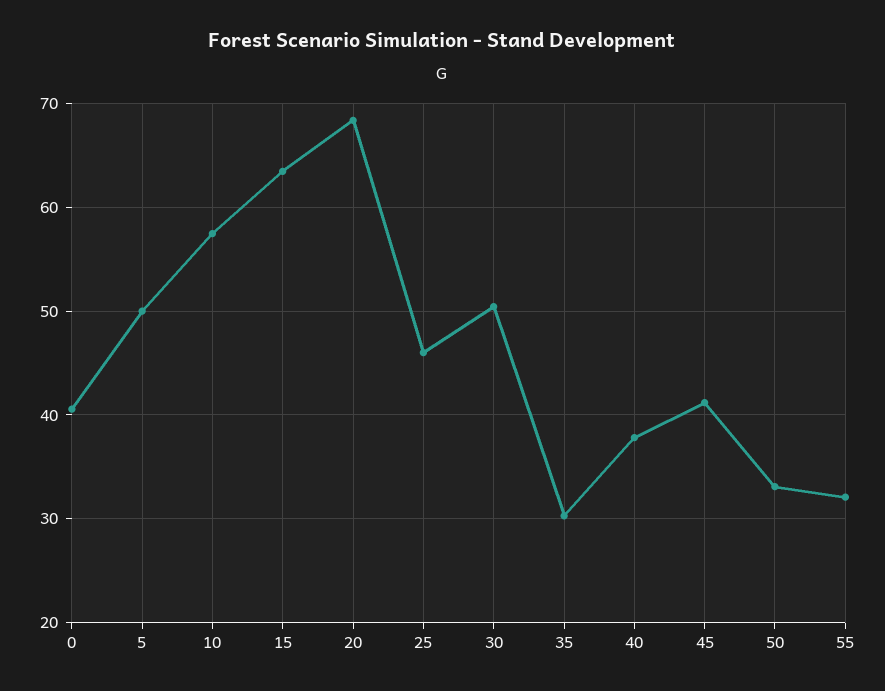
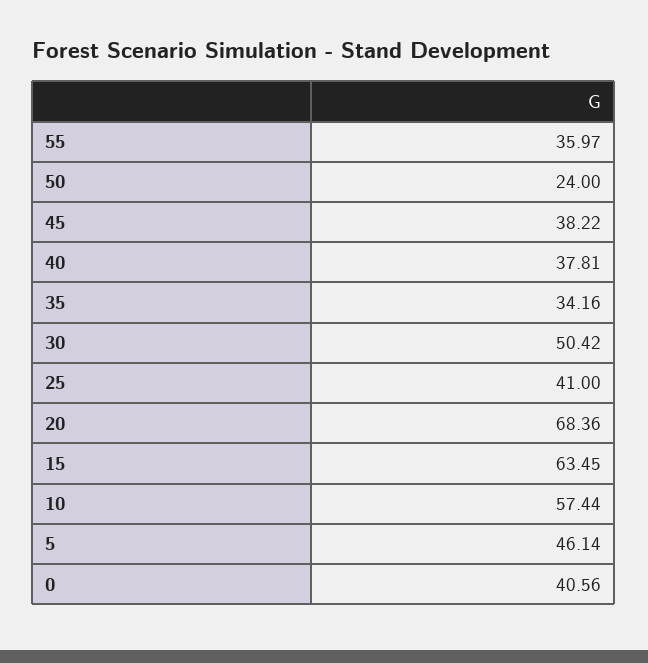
5: 50 -> 46.14
25: 46 -> 41
35: 30 -> 34.16
45: 41 -> 38.22
50: 33 -> 24
55: 32 -> 35.97

